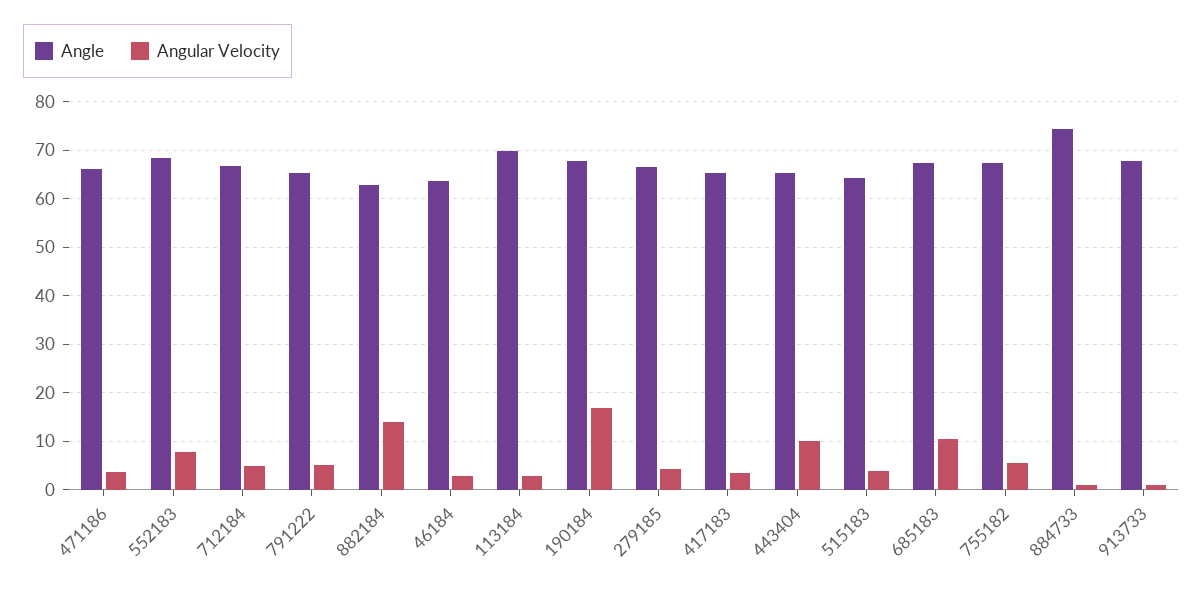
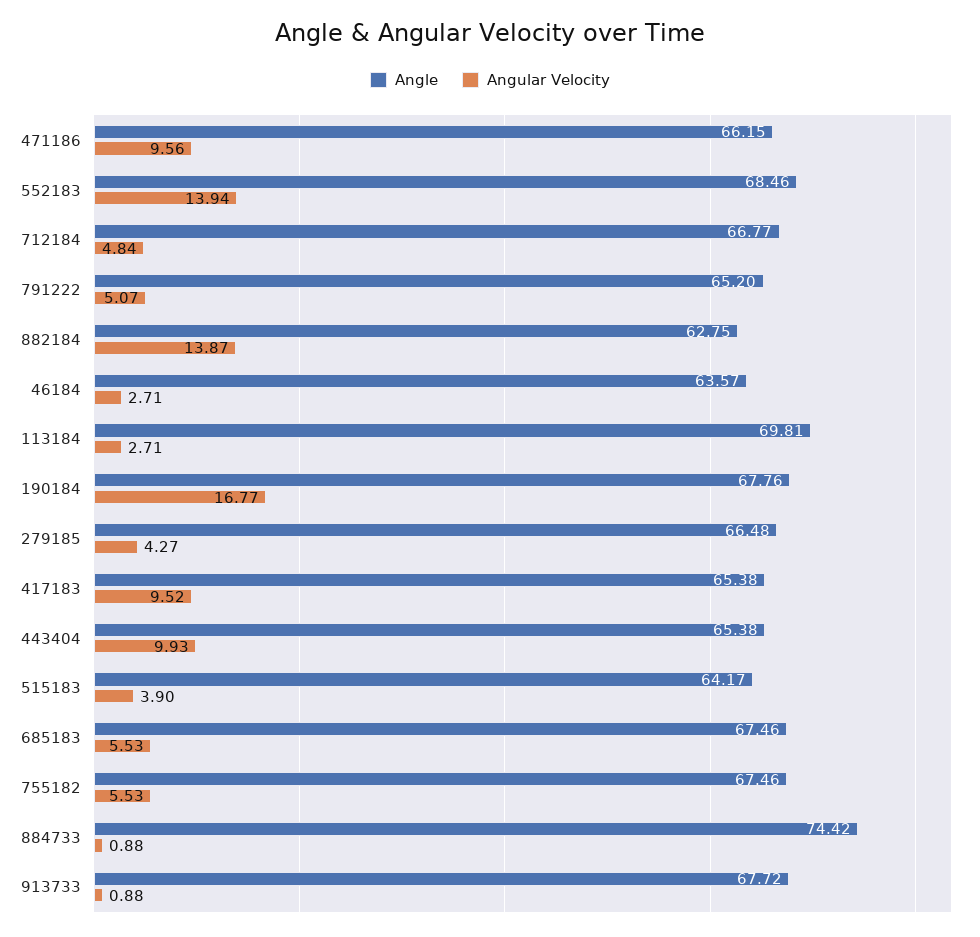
Angular Velocity, 471186: 4 -> 9.56
Angular Velocity, 552183: 8 -> 13.94
Angular Velocity, 417183: 4 -> 9.52
Angular Velocity, 685183: 10 -> 5.53

